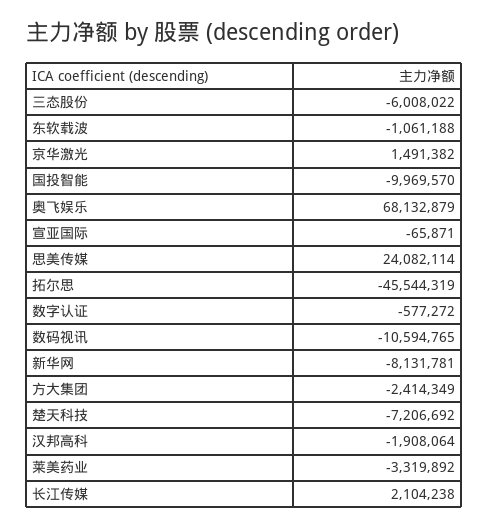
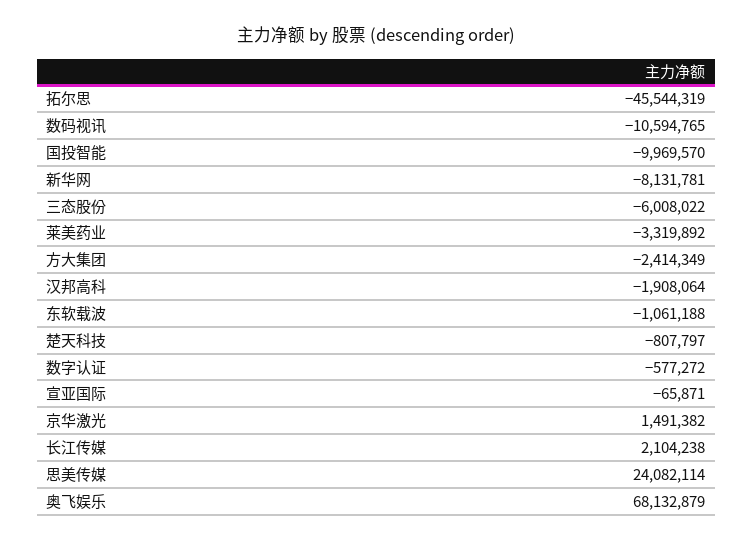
楚天科技: -7206692 -> -807797

